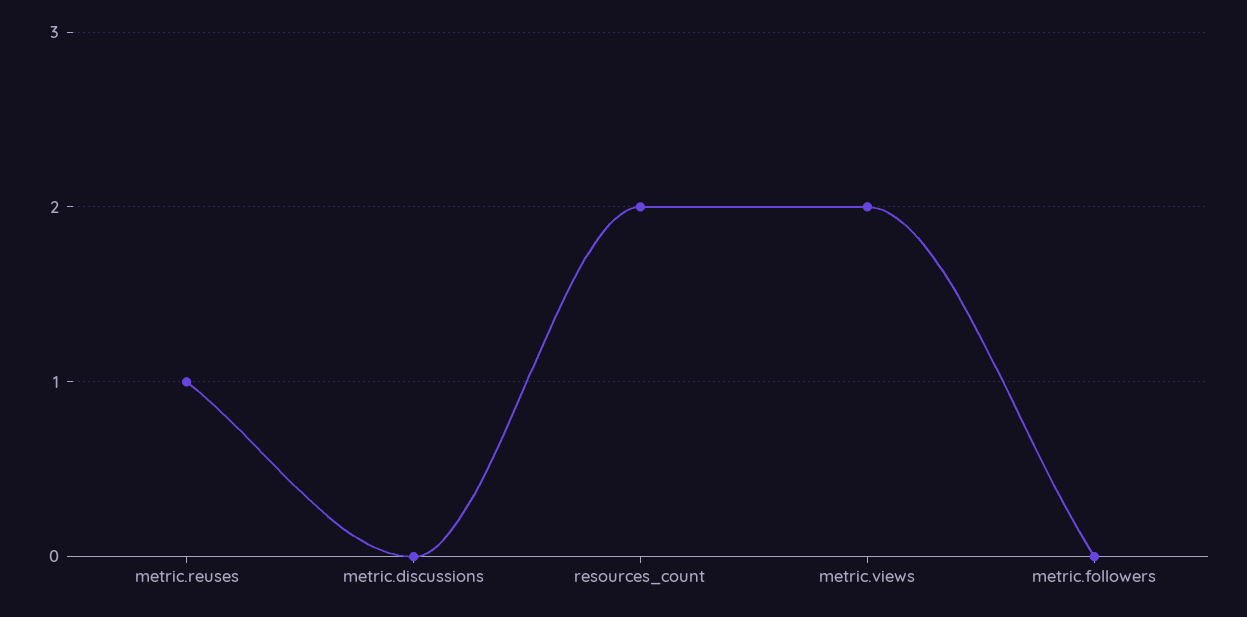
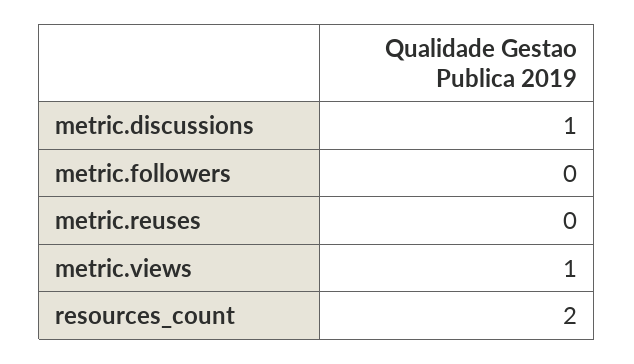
metric.reuses: 1 -> 0
metric.discussions: 0 -> 1
metric.views: 2 -> 1

